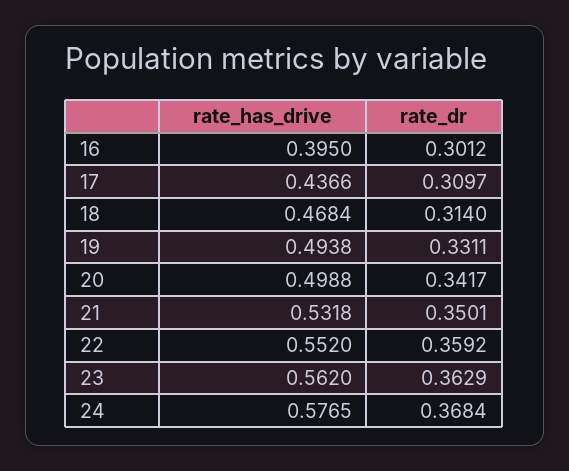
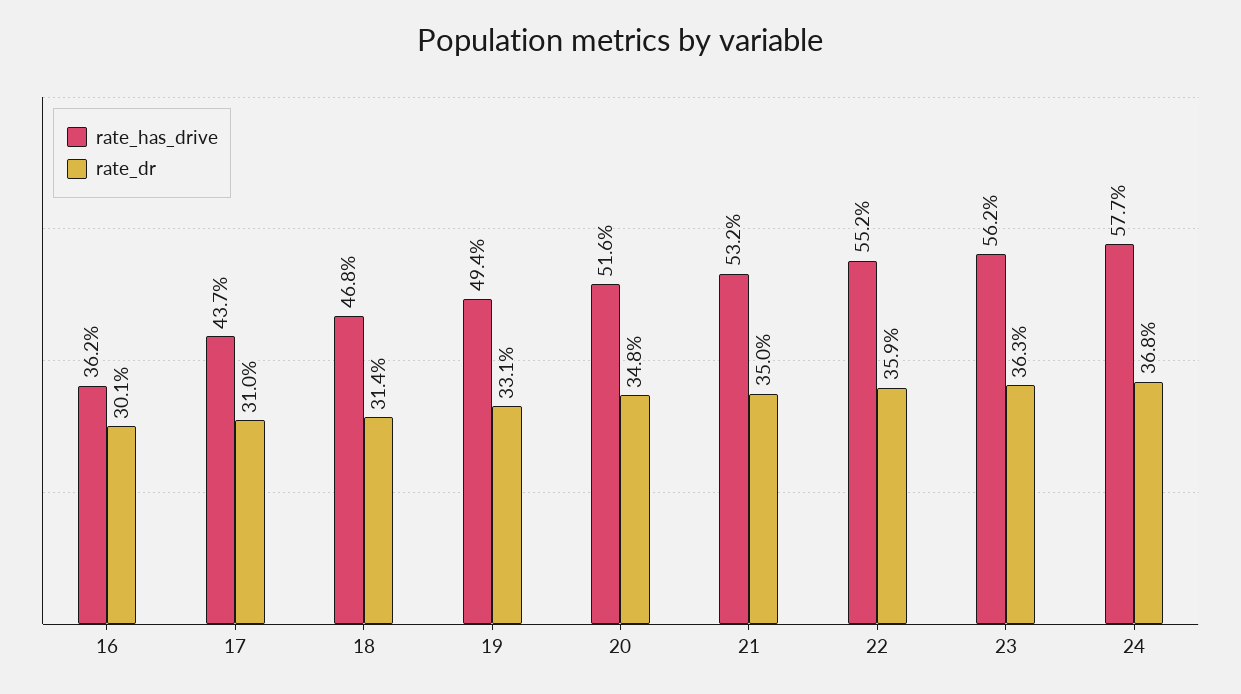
rate_has_drive, 16: 0.395 -> 0.362
rate_has_drive, 20: 0.4988 -> 0.516
rate_dr, 20: 0.3417 -> 0.348

